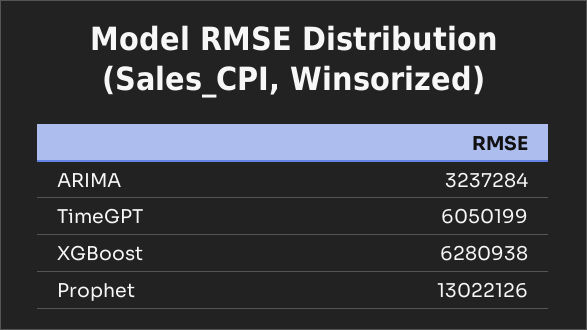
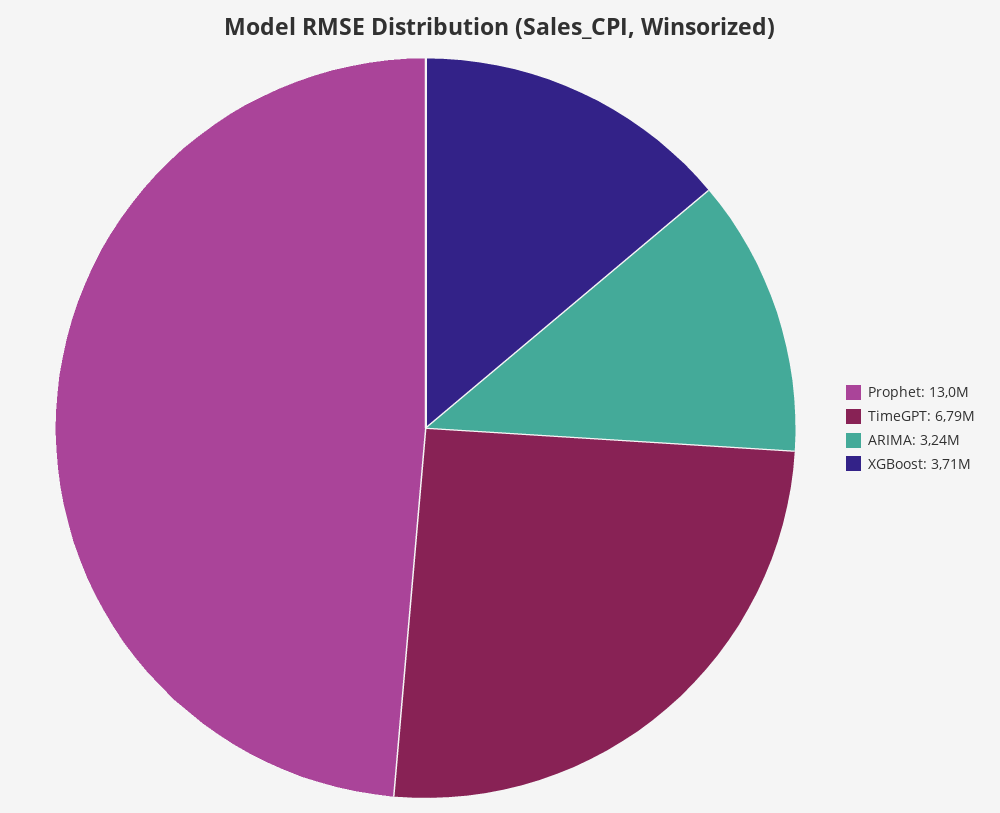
TimeGPT: 6050199 -> 6790000
XGBoost: 6280938 -> 3710000

